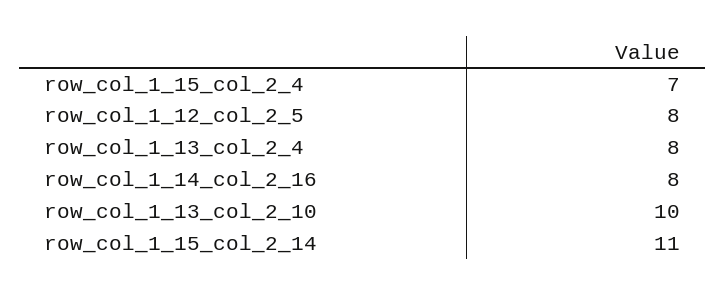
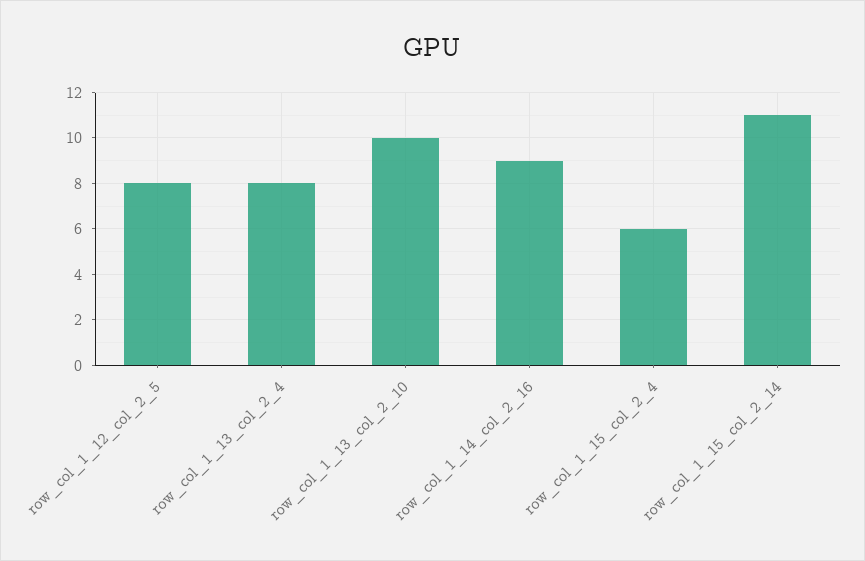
row_col_1_15_col_2_4: 7 -> 6
row_col_1_14_col_2_16: 8 -> 9

